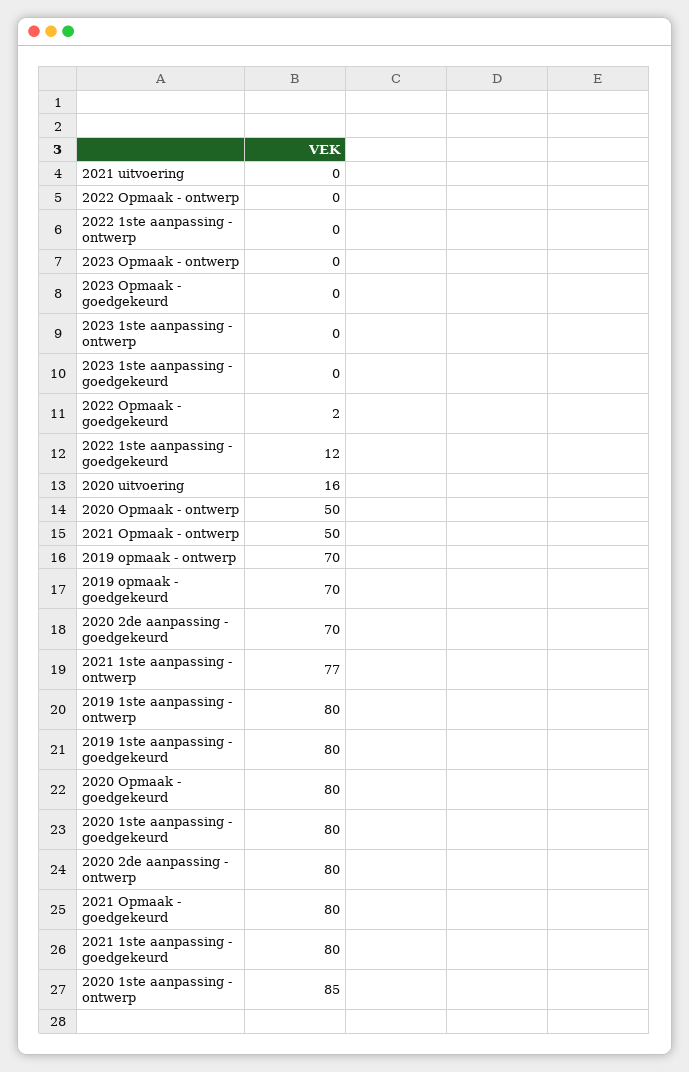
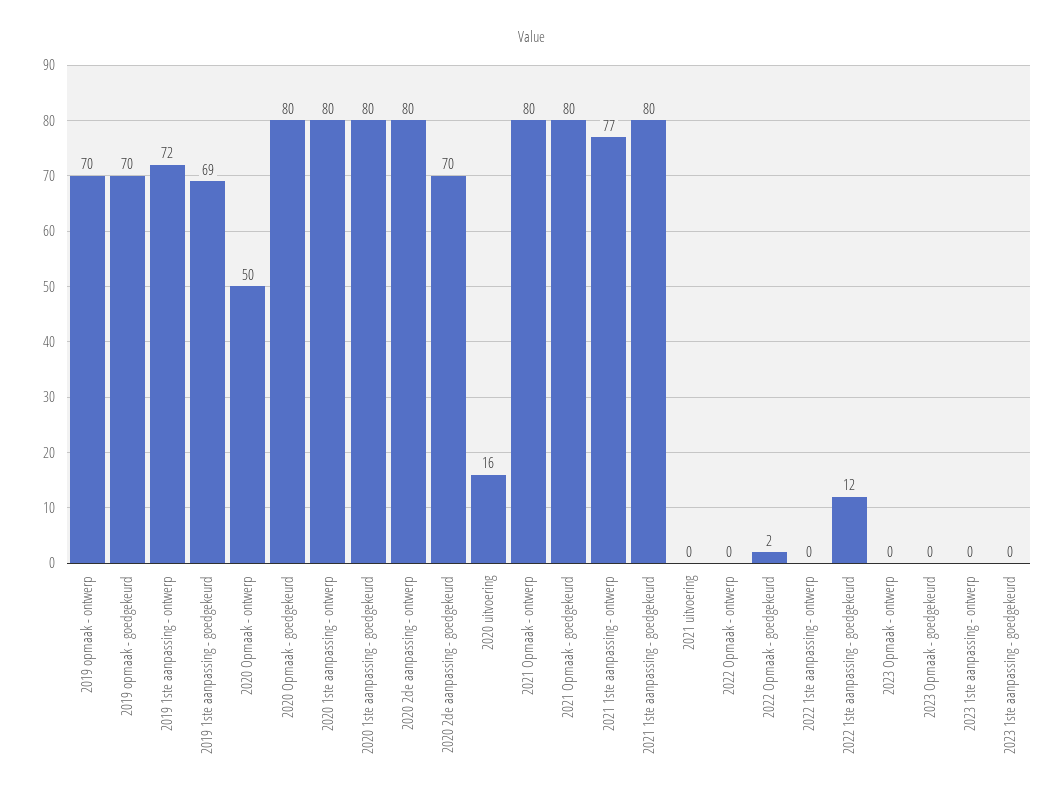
2021 Opmaak - ontwerp: 50 -> 80
2019 1ste aanpassing - ontwerp: 80 -> 72
2019 1ste aanpassing - goedgekeurd: 80 -> 69
2020 1ste aanpassing - ontwerp: 85 -> 80

